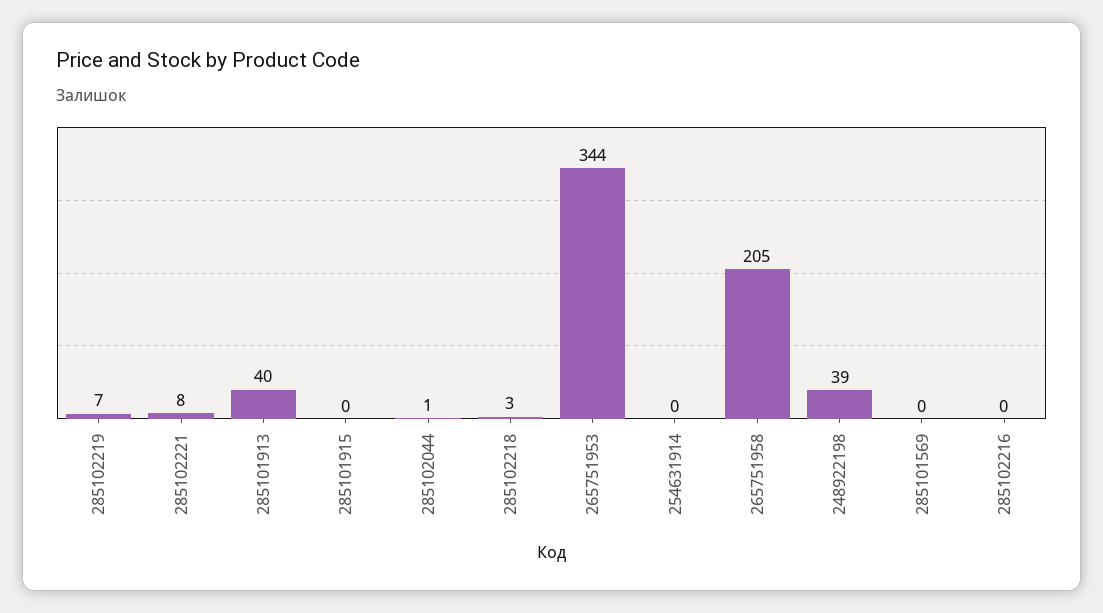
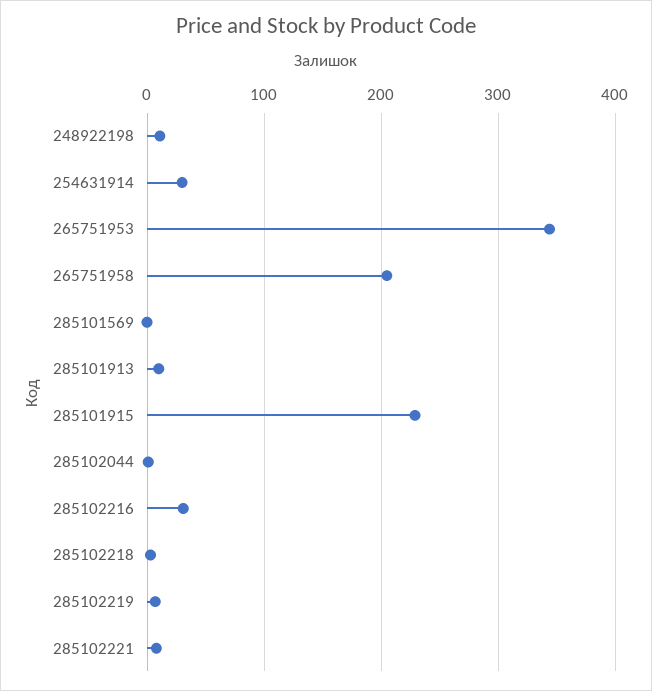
285101913: 40 -> 10
285101915: 0 -> 230
254631914: 0 -> 30
248922198: 39 -> 10
285102216: 0 -> 30

